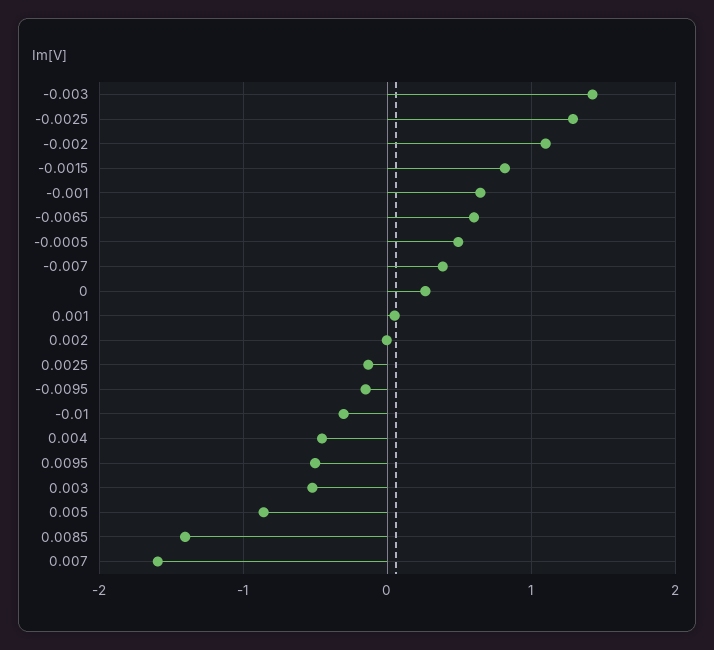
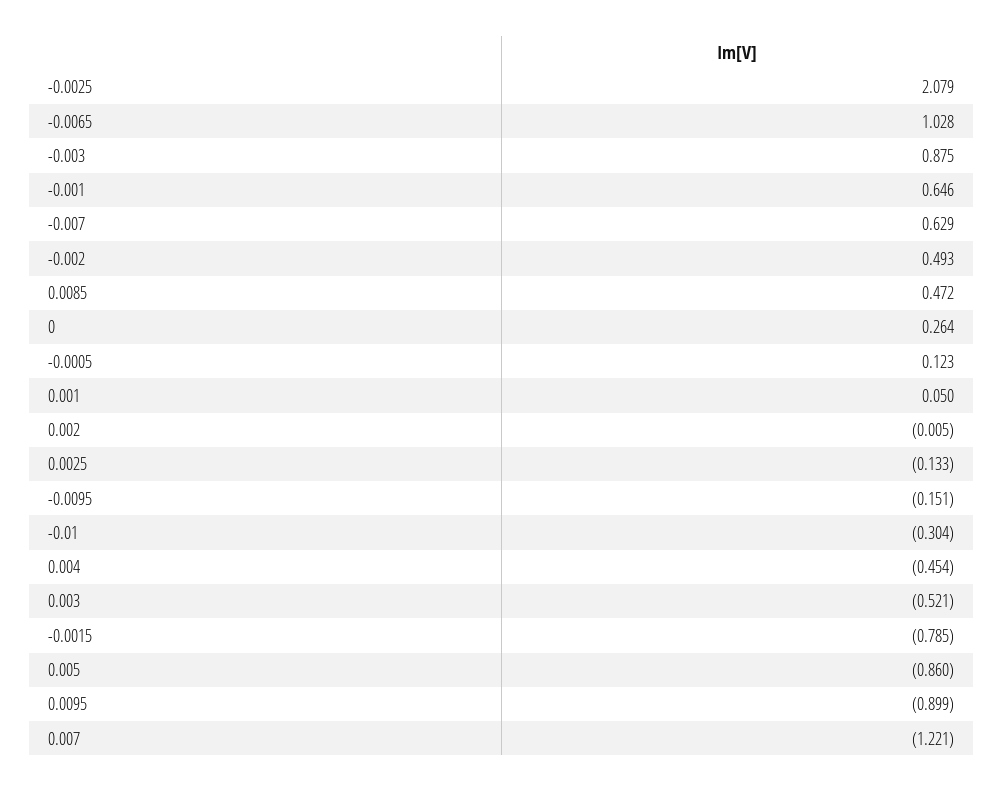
-0.003: 1.4 -> 0.875
-0.0025: 1.3 -> 2.079
-0.002: 1.1 -> 0.493
-0.0015: 0.8 -> -0.785
-0.0065: 0.6 -> 1.028
-0.0005: 0.5 -> 0.123
-0.007: 0.4 -> 0.629
0.0095: -0.5 -> -0.899
0.0085: -1.4 -> 0.472
0.007: -1.6 -> -1.221

